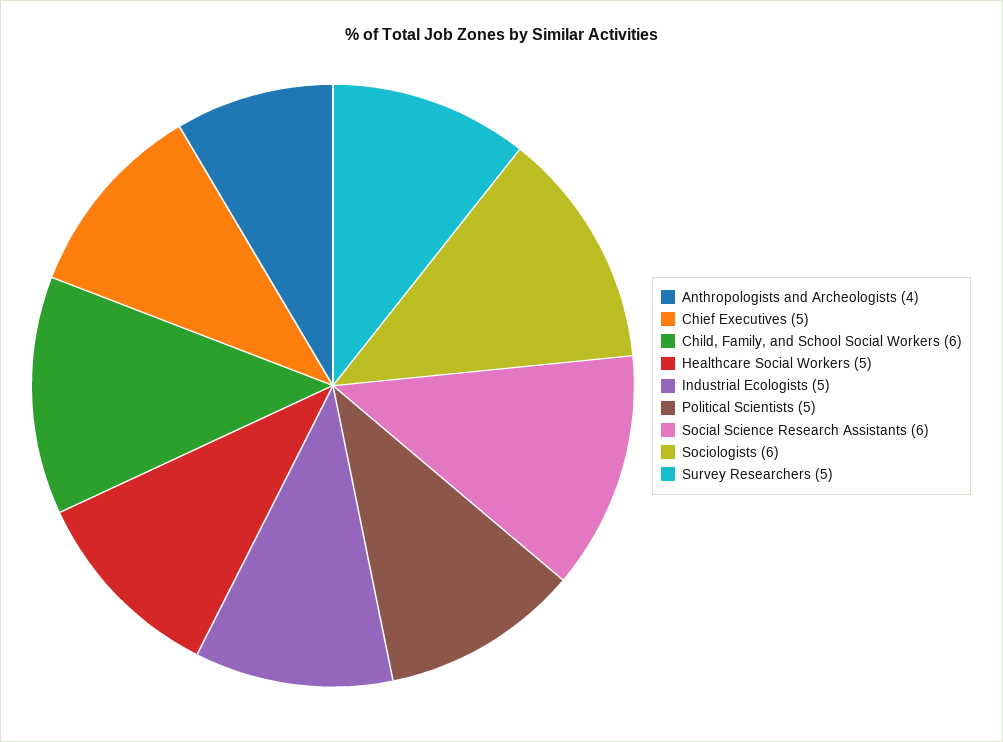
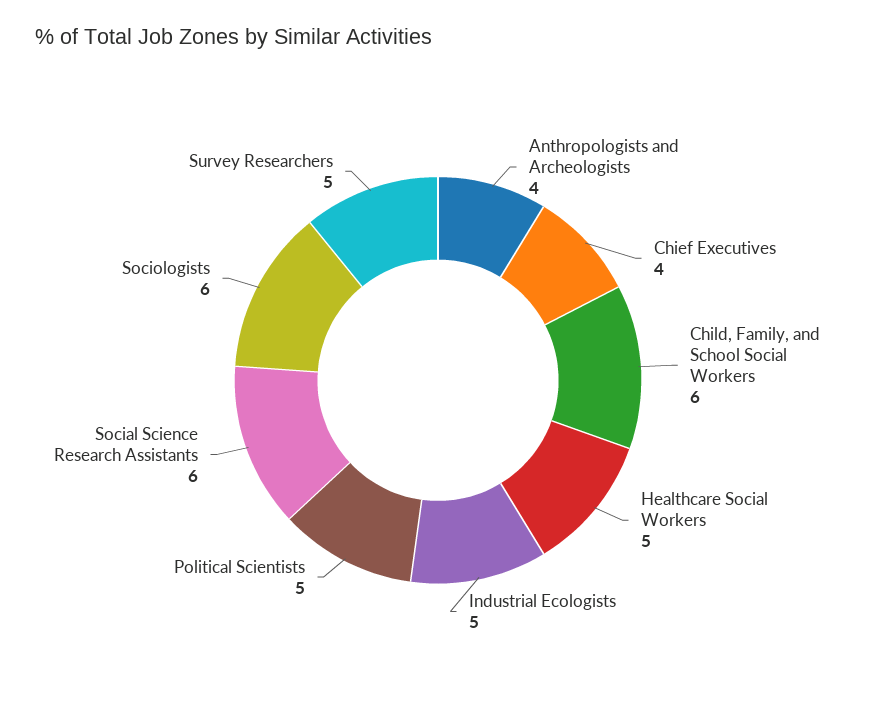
Chief Executives: 5 -> 4

